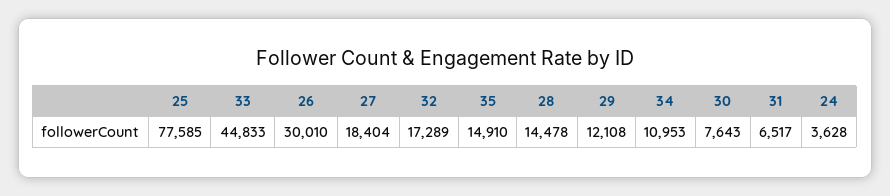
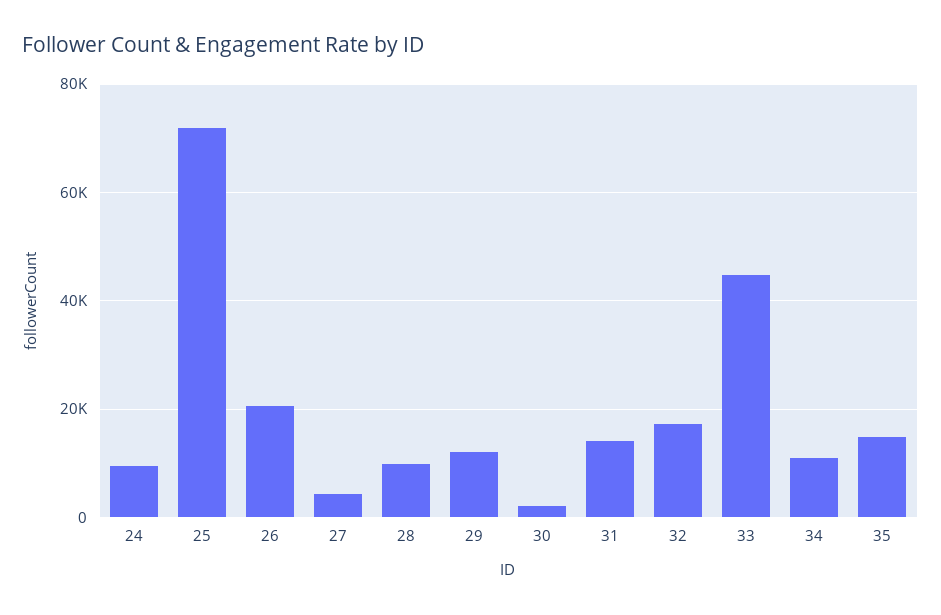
25: 77585 -> 72000
26: 30010 -> 20000
27: 18404 -> 4000
28: 14478 -> 10000
30: 7643 -> 2000
31: 6517 -> 14000
24: 3628 -> 10000

